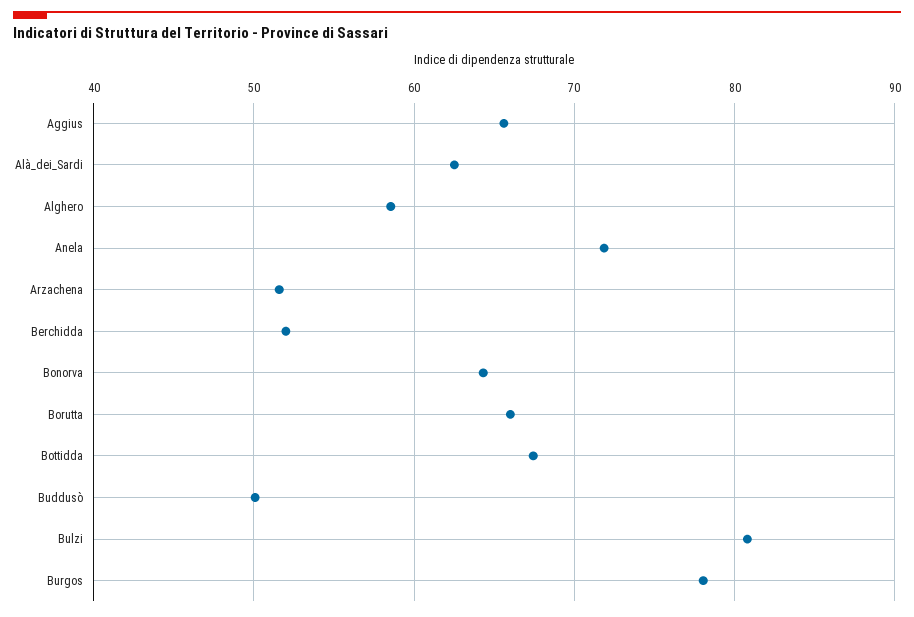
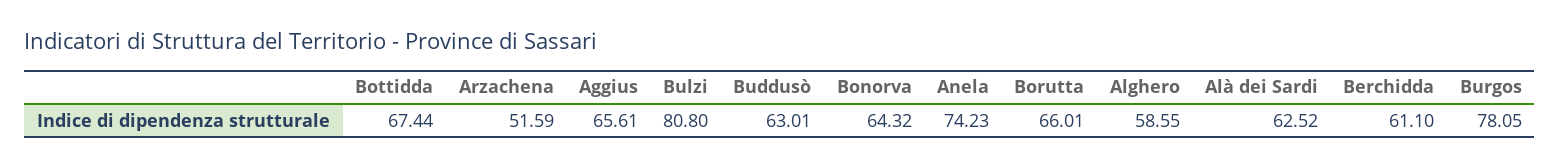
Anela: 72 -> 74.23
Berchidda: 52 -> 61.1
Buddusò: 50 -> 63.01

